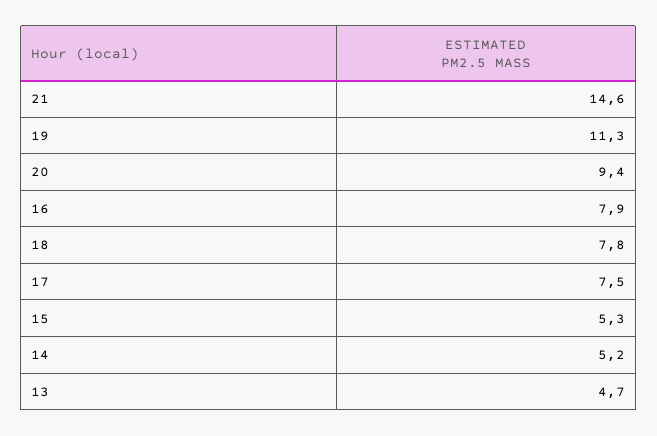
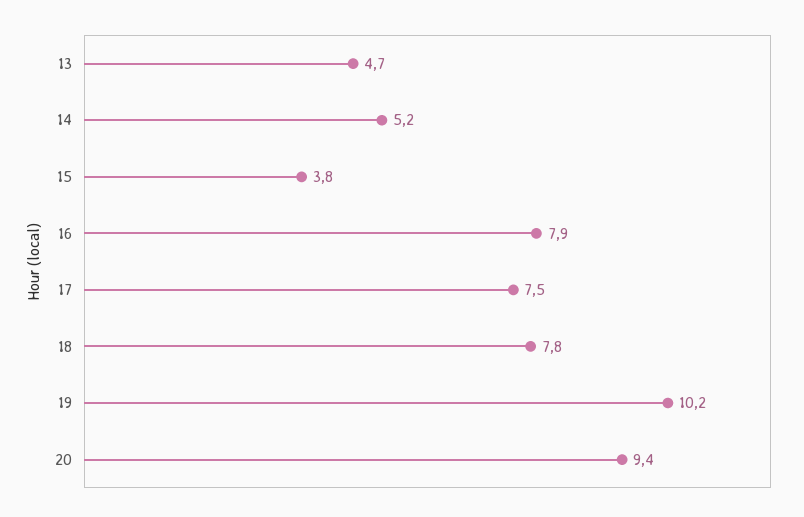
21: 14.6 -> none
19: 11.3 -> 10.2
15: 5.3 -> 3.8

